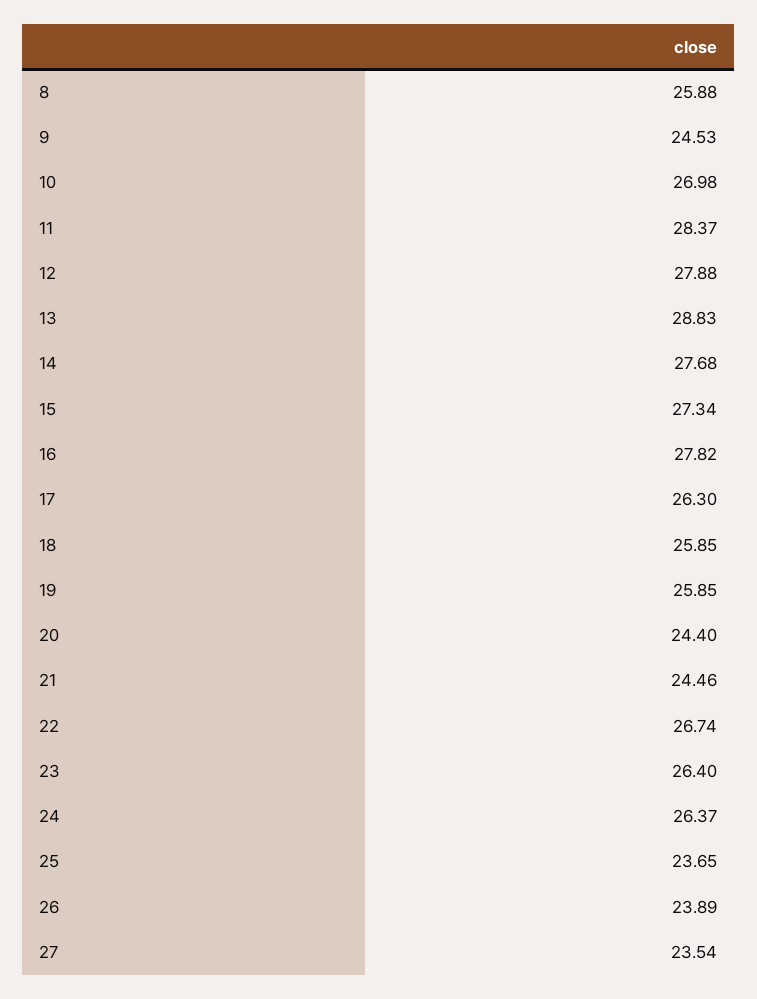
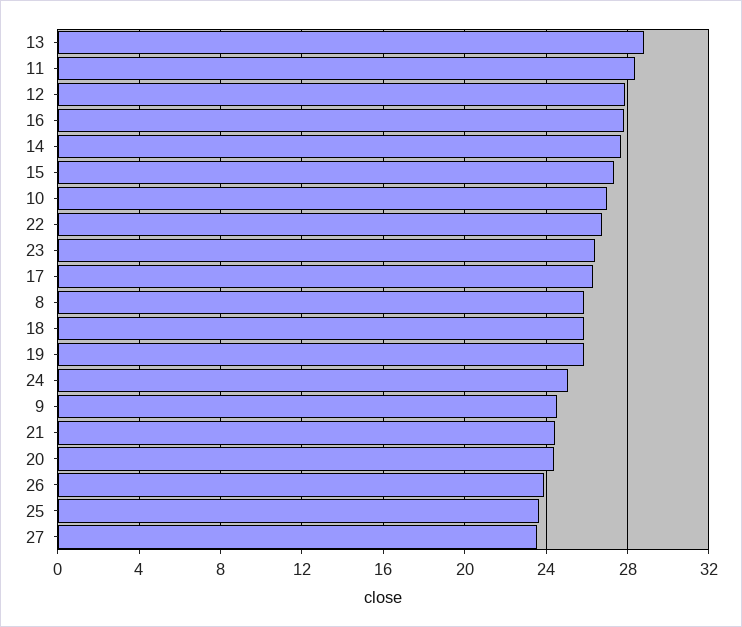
24: 26.37 -> 25

